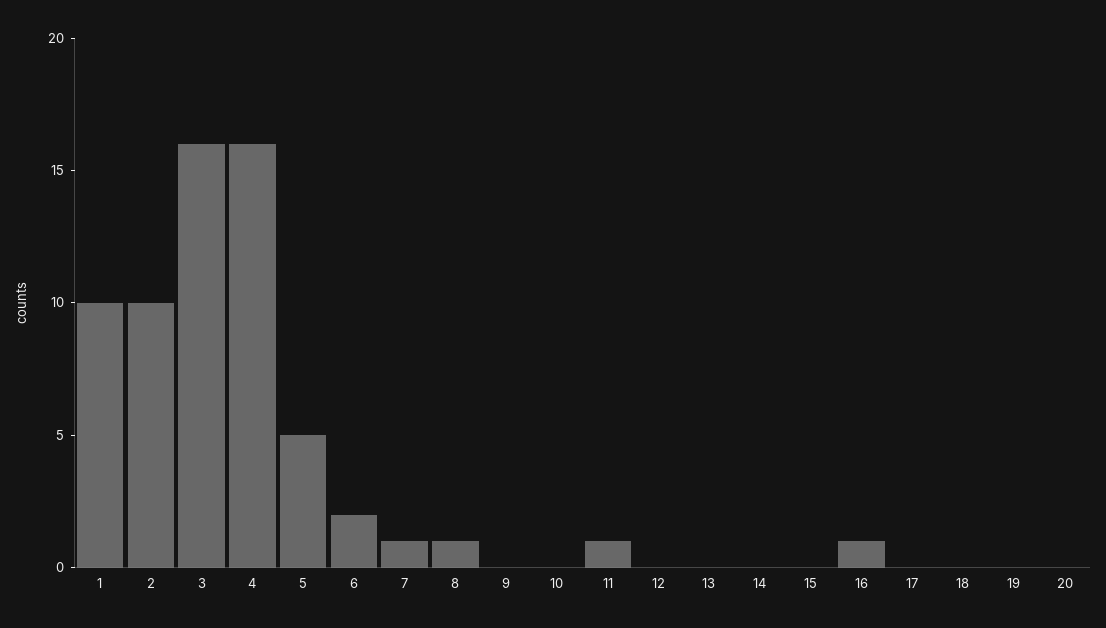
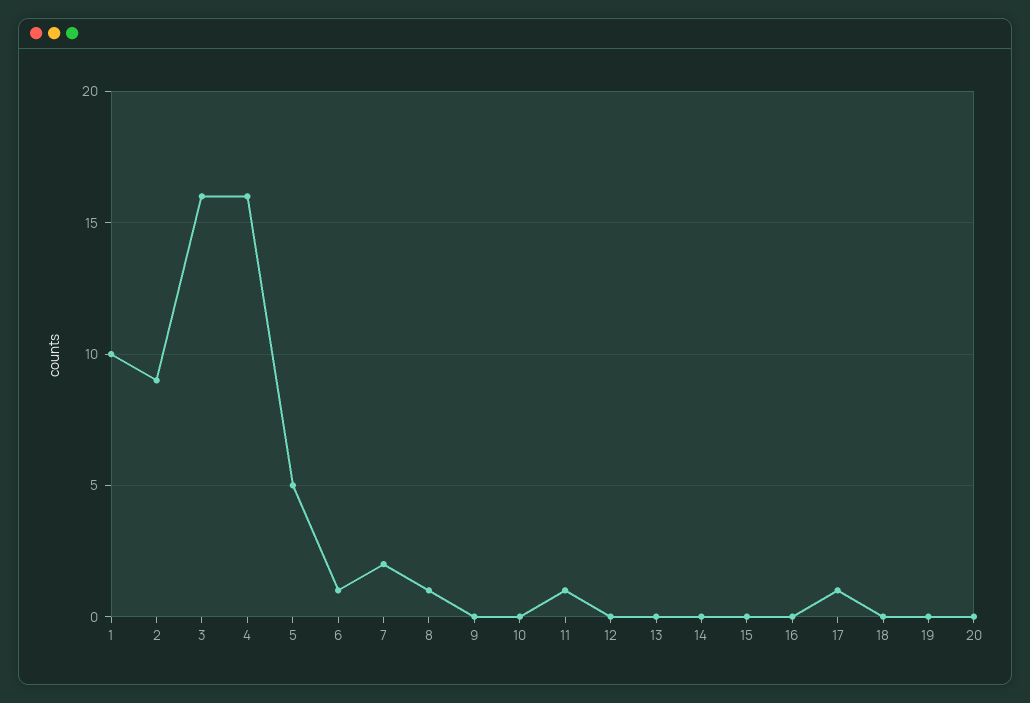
2: 10 -> 9
6: 2 -> 1
7: 1 -> 2
16: 1 -> 0
17: 0 -> 1

